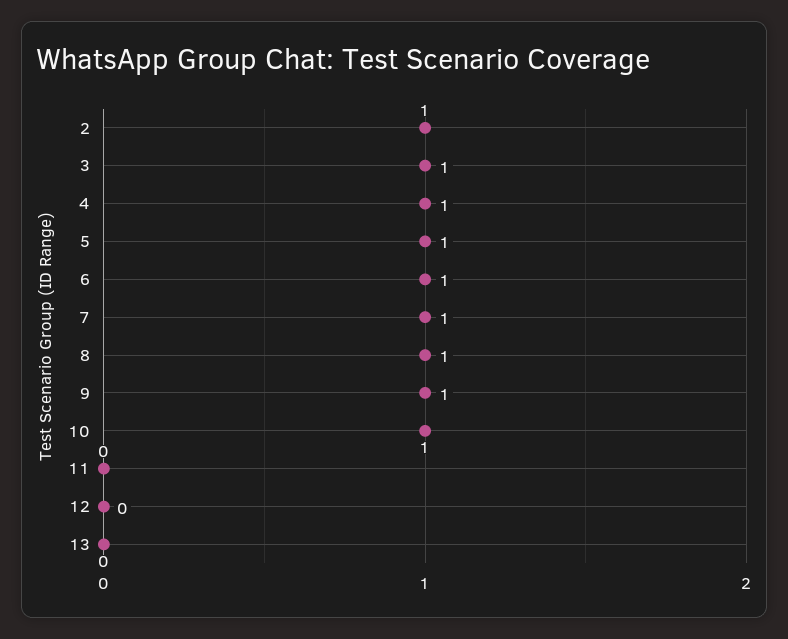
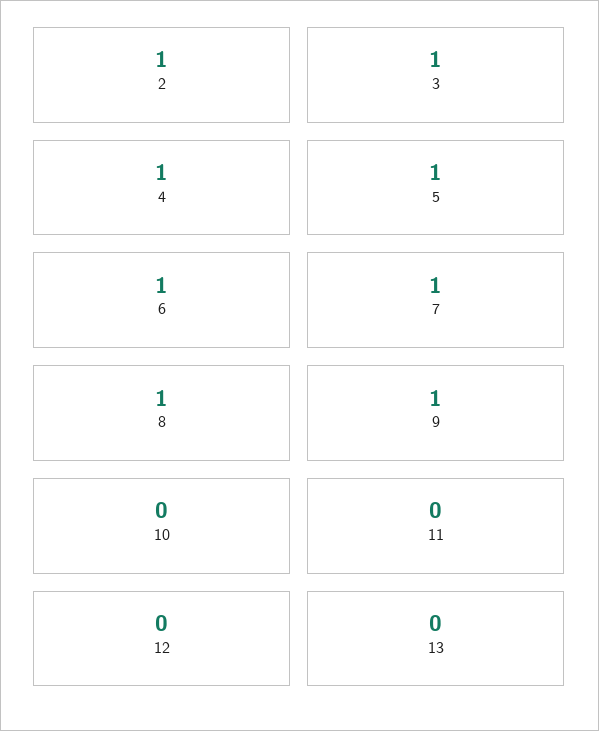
10: 1 -> 0

